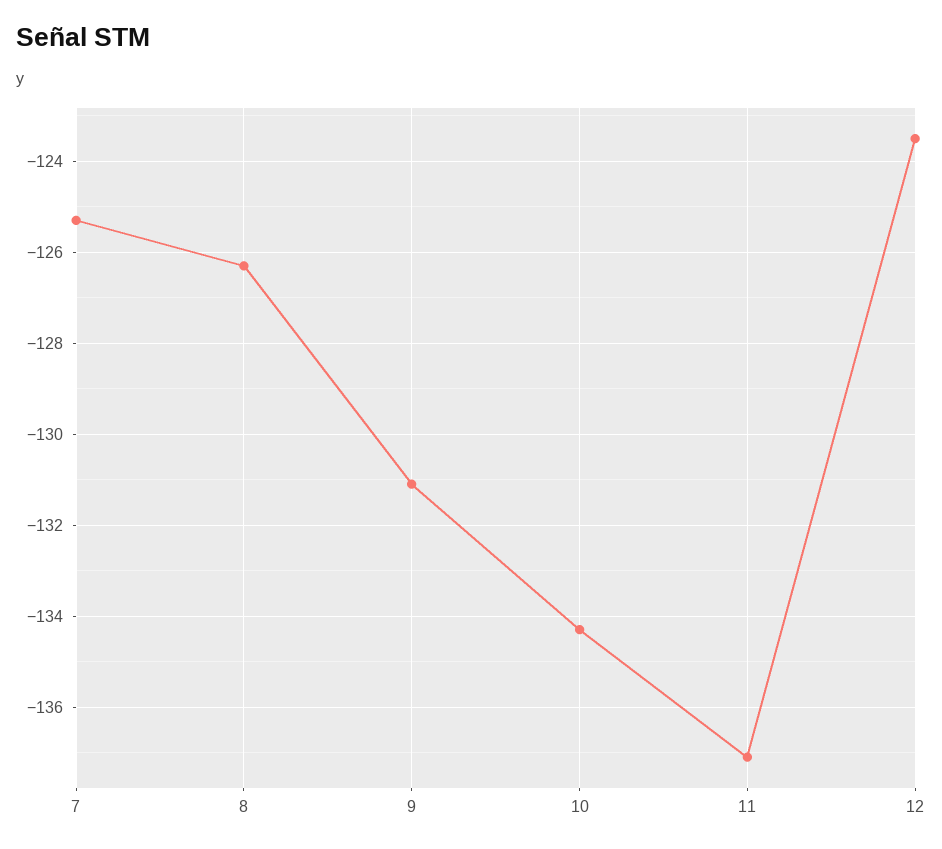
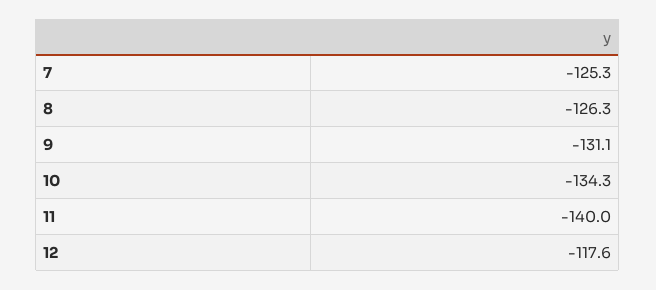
11: -137 -> -140
12: -123.5 -> -117.6

